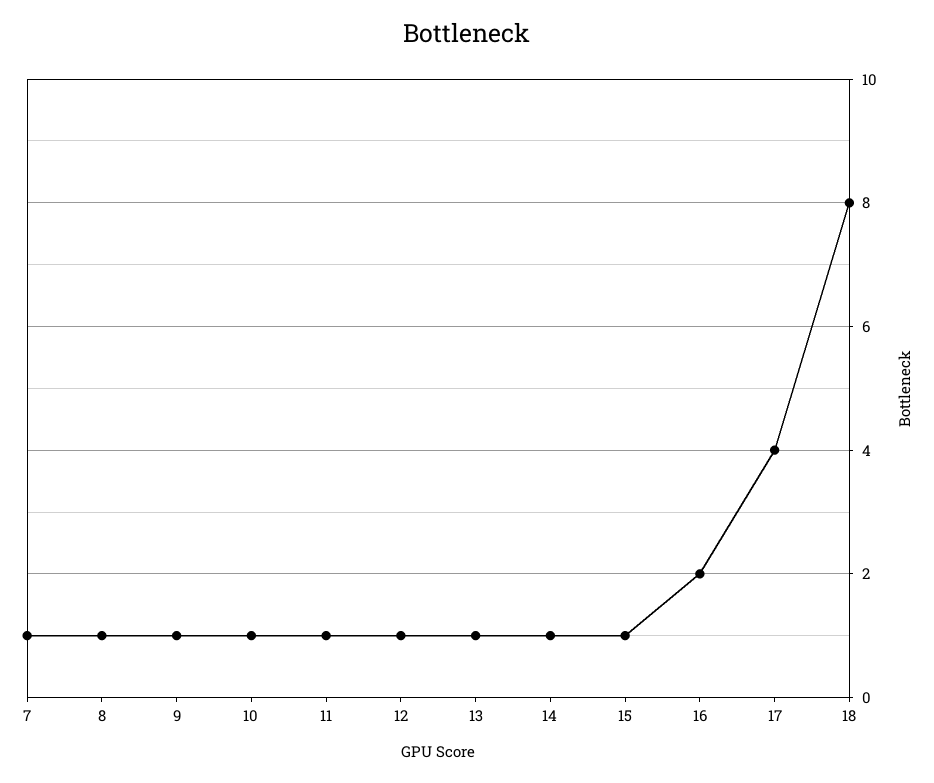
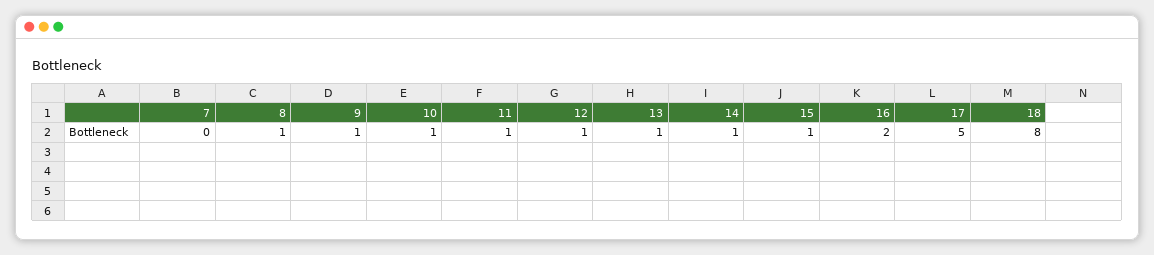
7: 1 -> 0
17: 4 -> 5

